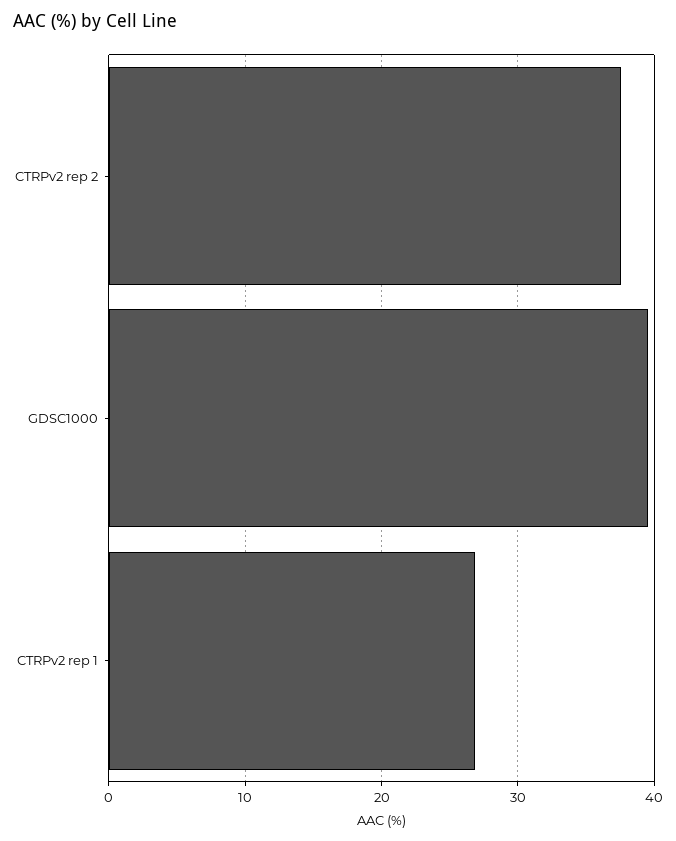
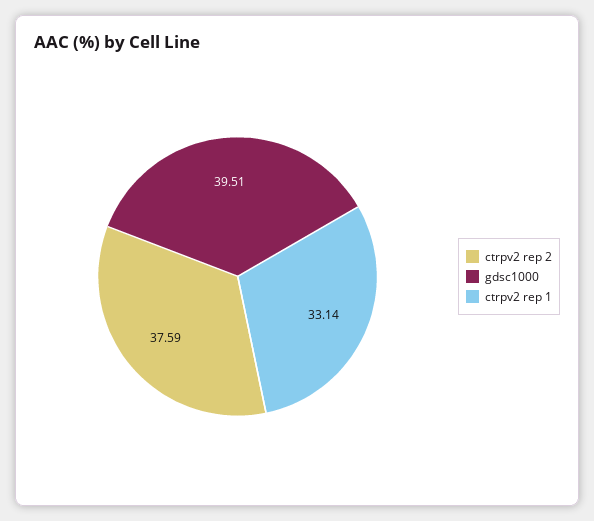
CTRPv2 rep 1: 27 -> 33.14

